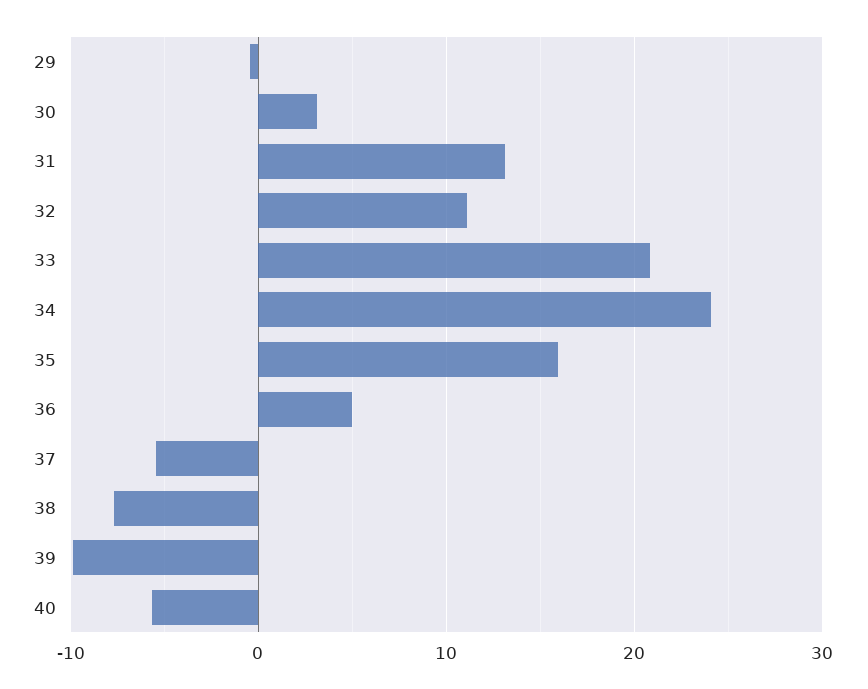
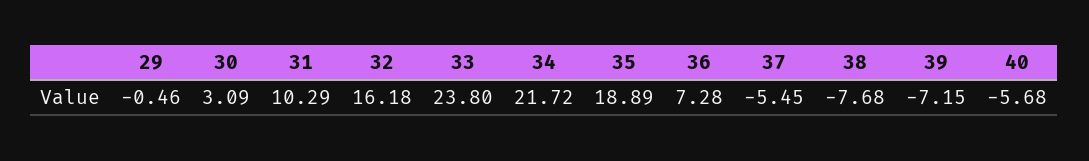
31: 13 -> 10.29
32: 11 -> 16.18
33: 21 -> 23.8
34: 24 -> 21.72
35: 16 -> 18.89
36: 5 -> 7.28
39: -10 -> -7.15

